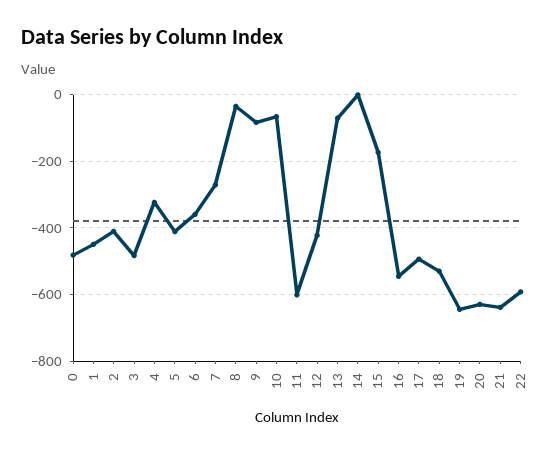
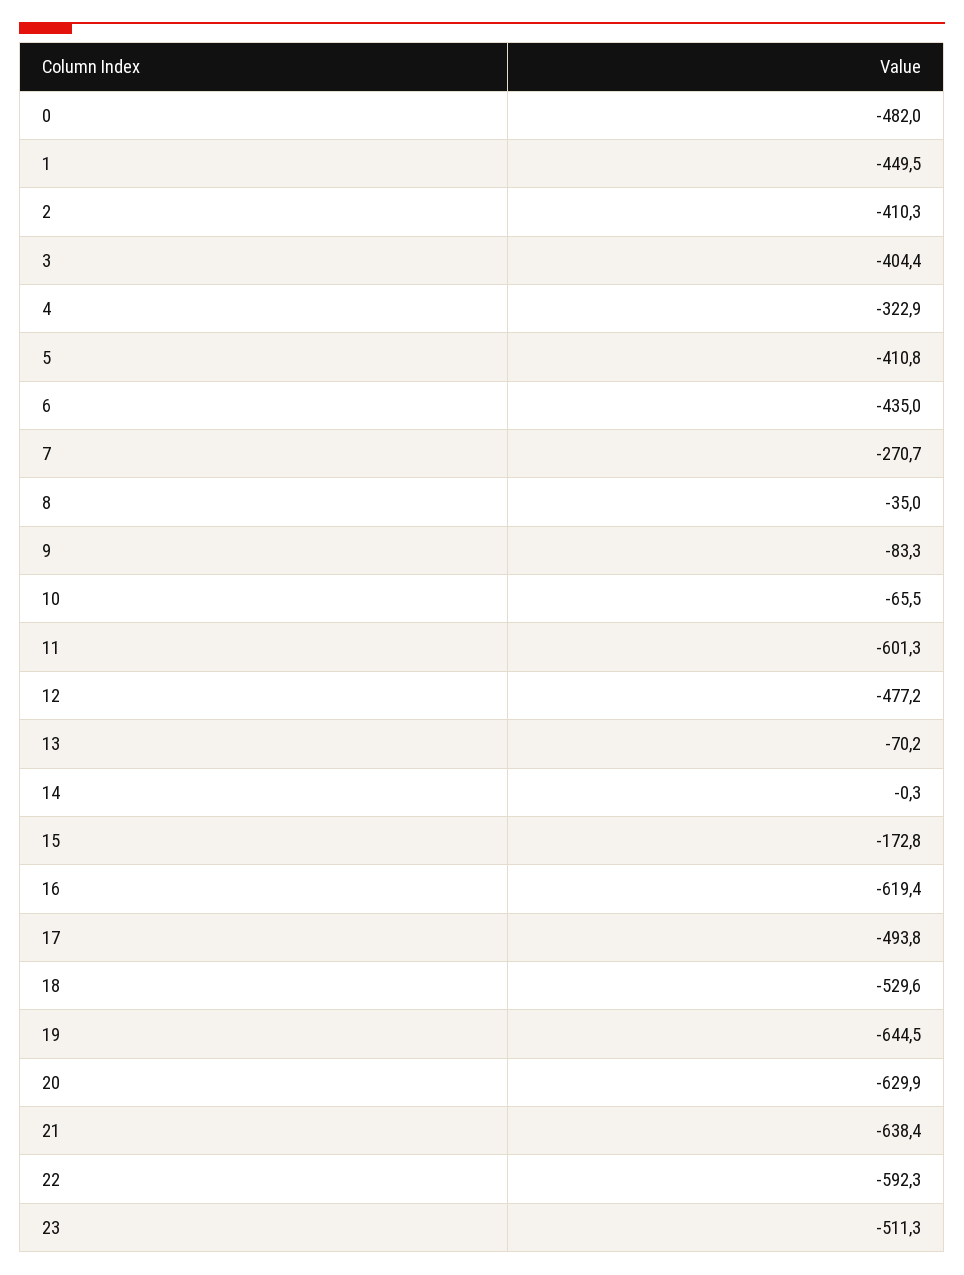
3: -480 -> -404.4
6: -360 -> -435
12: -420 -> -477.2
16: -540 -> -619.4
23: none -> -511.3

